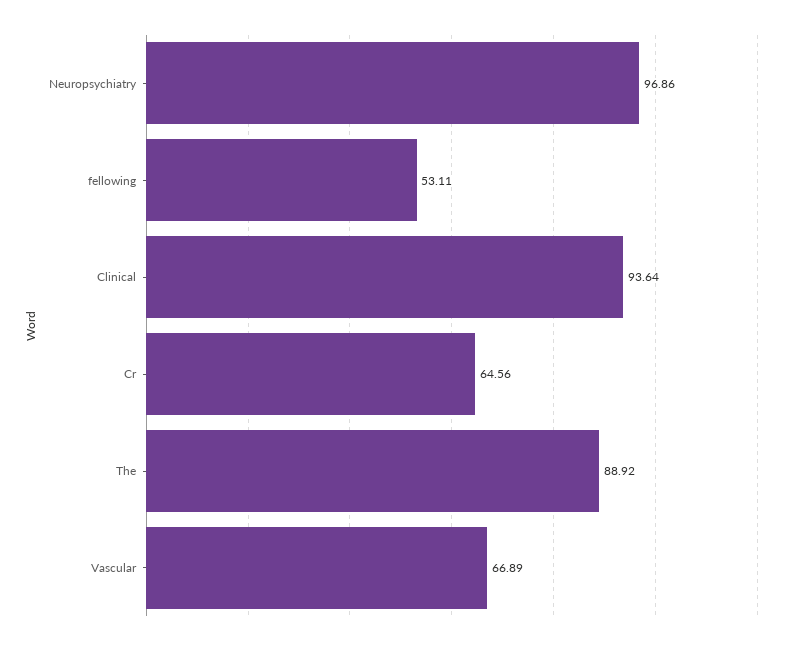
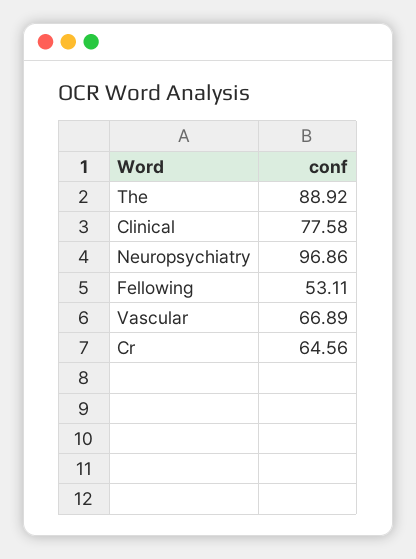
Clinical: 93.64 -> 77.58

